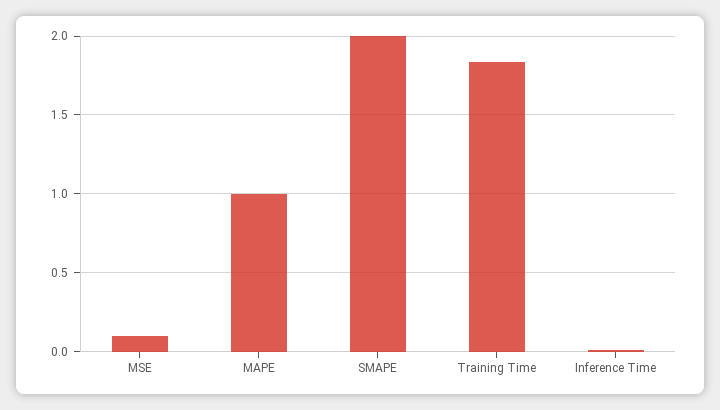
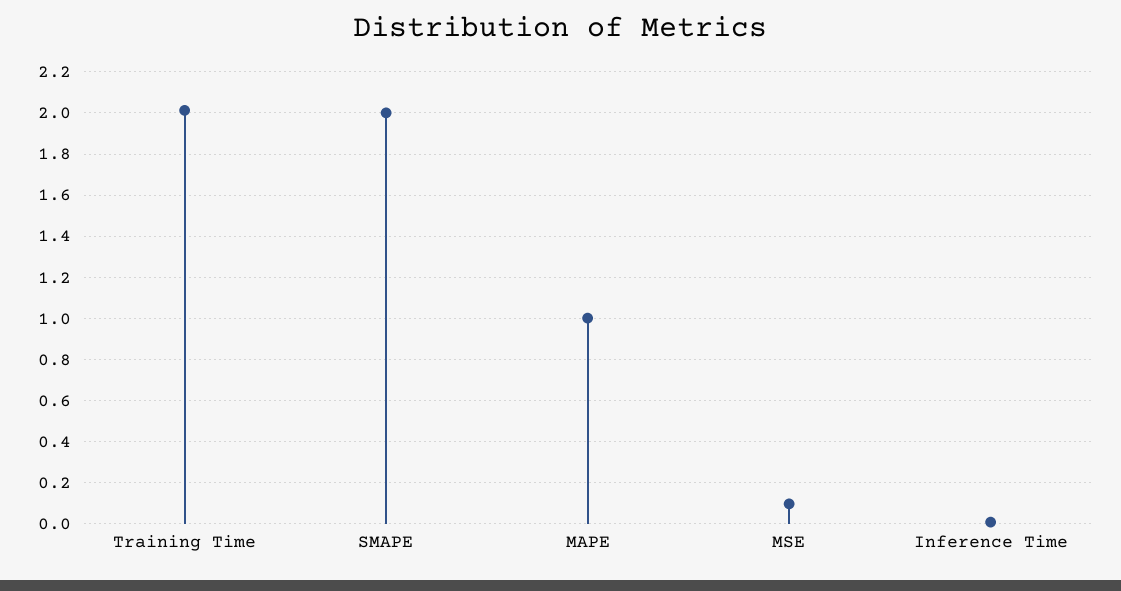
Training Time: 1.85 -> 2

